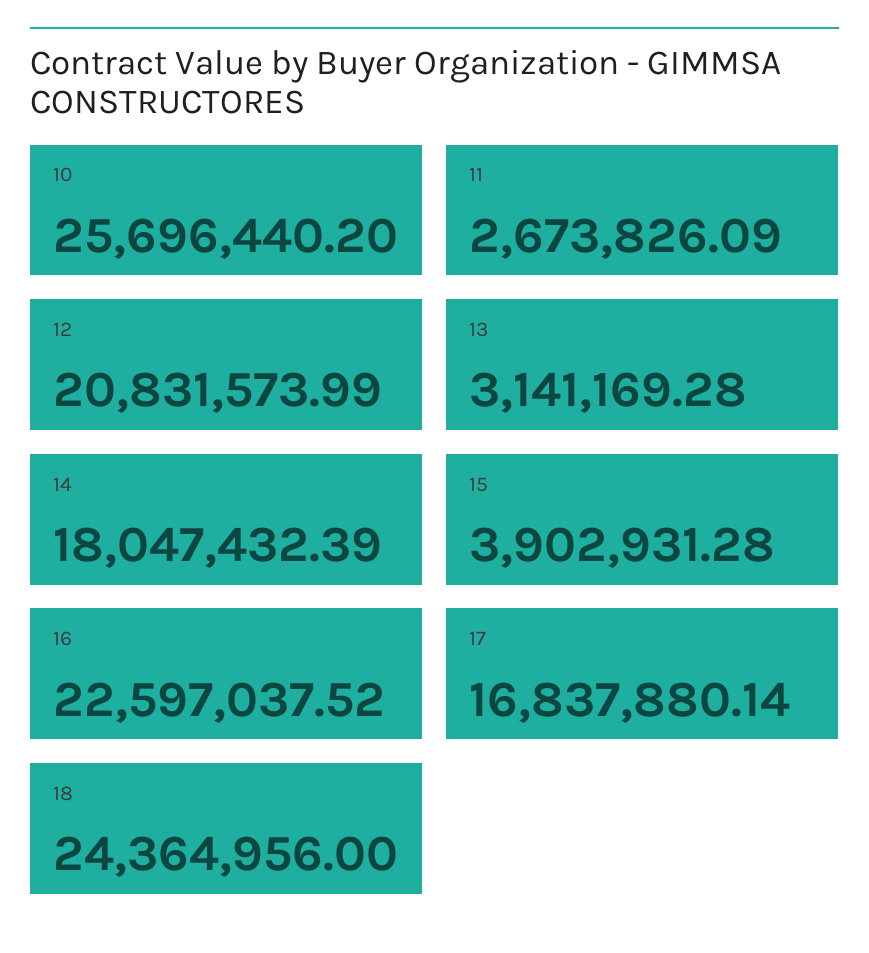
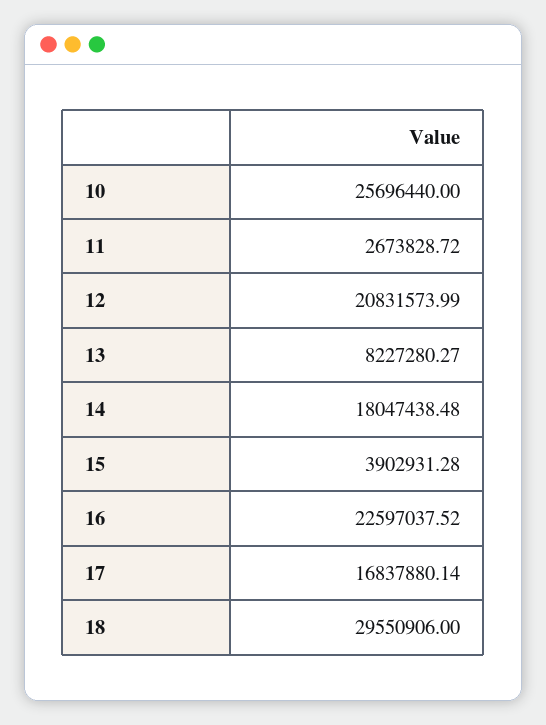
10: 25696440.2 -> 25696440
11: 2673826.09 -> 2673828.72
13: 3141169.28 -> 8227280.27
14: 18047432.39 -> 18047438.48
18: 24364956 -> 29550906

